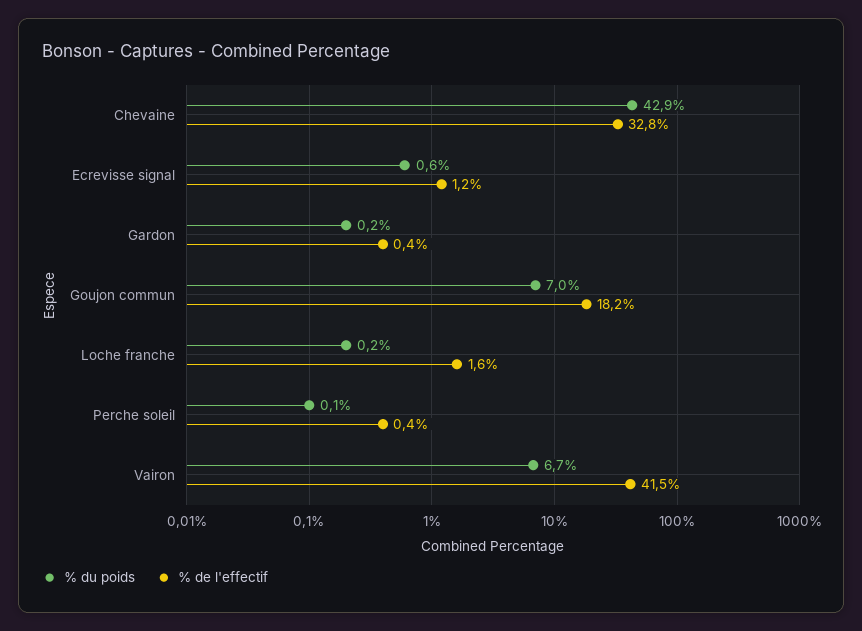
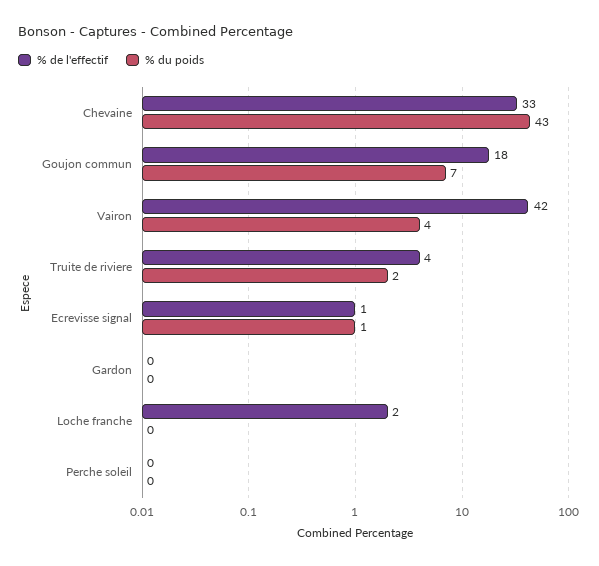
% du poids, Vairon: 6.7 -> 4
% de l'effectif, Truite de riviere: none -> 4
% du poids, Truite de riviere: none -> 2

